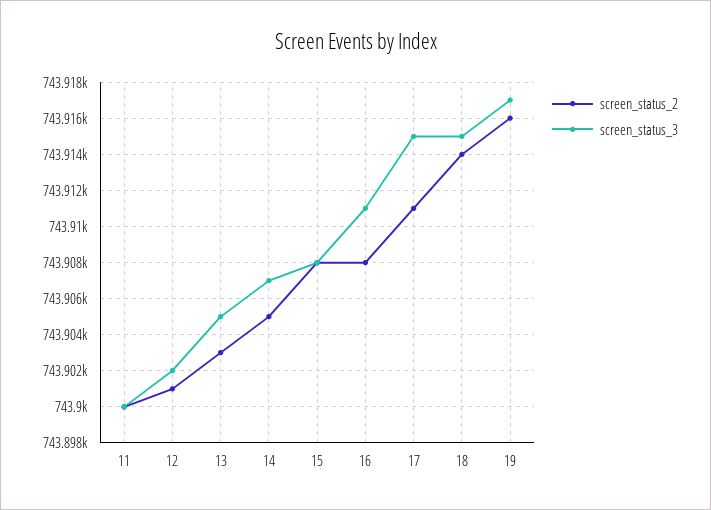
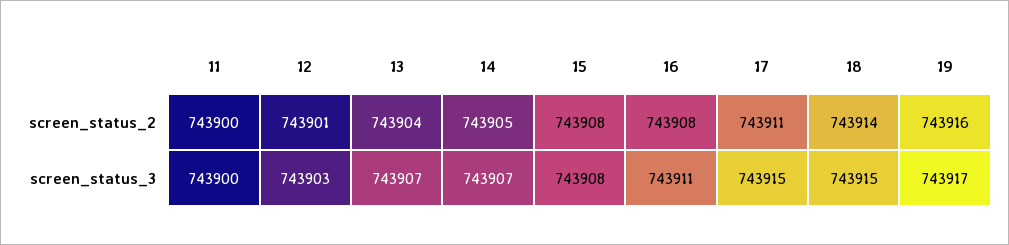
screen_status_3, 12: 743902 -> 743903
screen_status_2, 13: 743903 -> 743904
screen_status_3, 13: 743905 -> 743907

